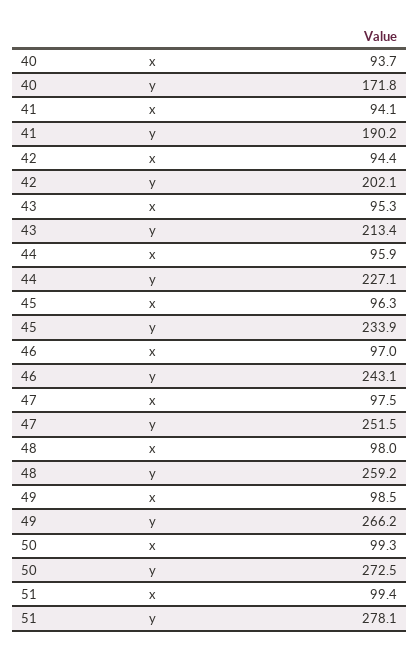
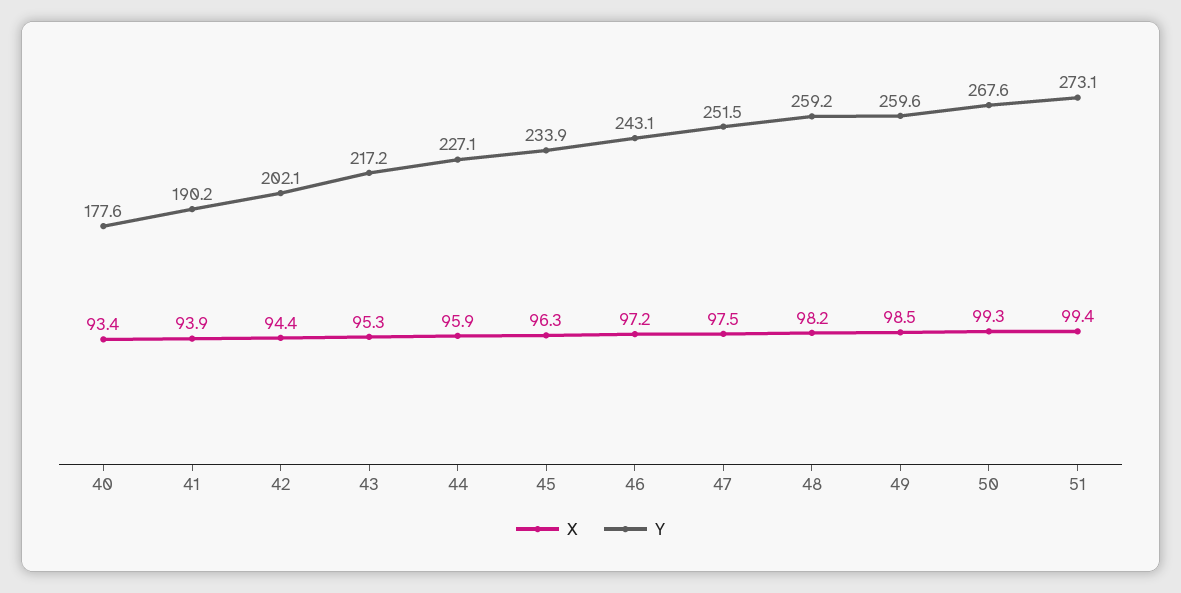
x, 40: 93.7 -> 93.4
y, 40: 171.8 -> 177.6
x, 41: 94.1 -> 93.9
y, 43: 213.4 -> 217.2
x, 46: 97 -> 97.2
x, 48: 98 -> 98.2
y, 49: 266.2 -> 259.6
y, 50: 272.5 -> 267.6
y, 51: 278.1 -> 273.1

